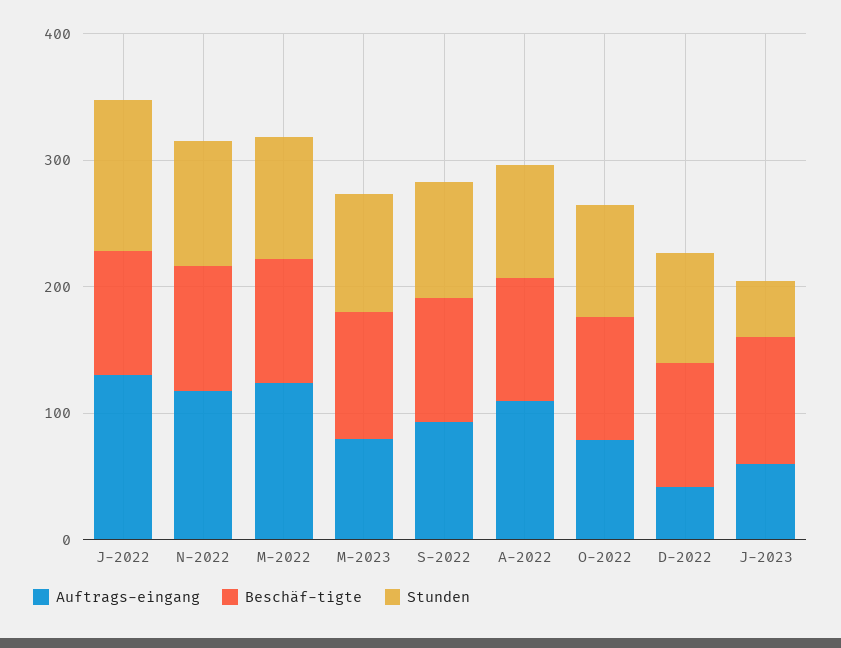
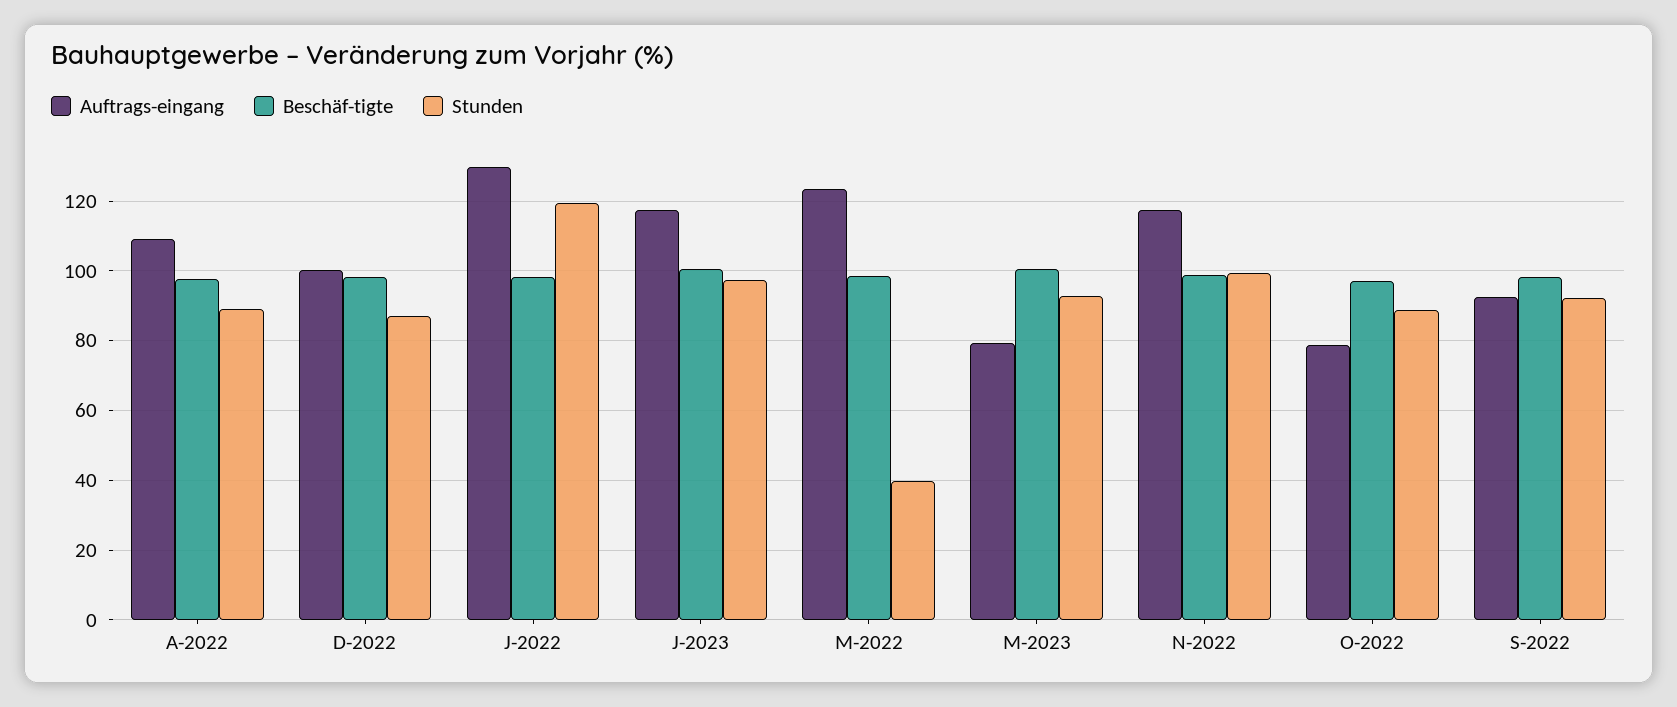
Stunden, M-2022: 100 -> 40
Auftrags-eingang, D-2022: 40 -> 100
Auftrags-eingang, J-2023: 60 -> 118
Stunden, J-2023: 40 -> 98

